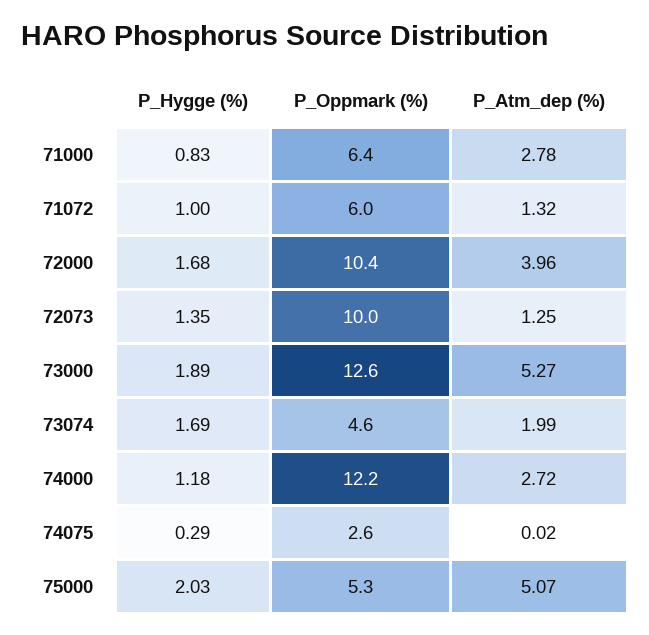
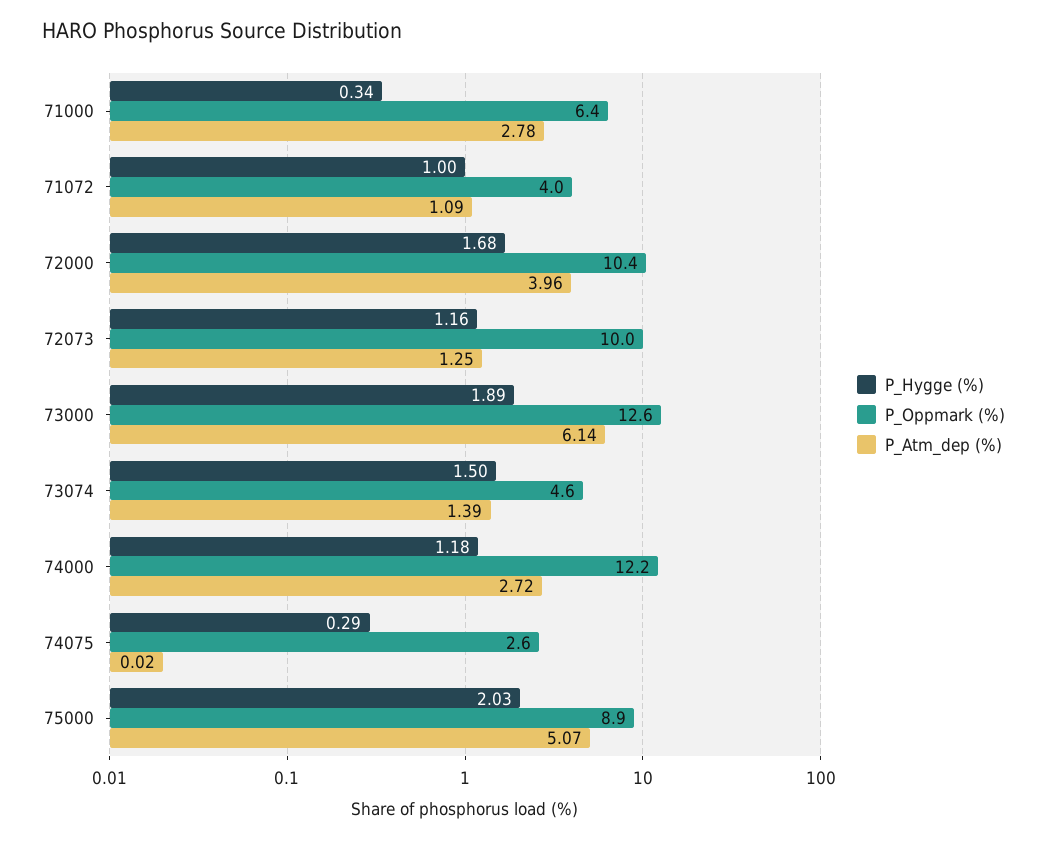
P_Hygge (%), 71000: 0.83 -> 0.34
P_Oppmark (%), 71072: 6 -> 4
P_Atm_dep (%), 71072: 1.32 -> 1.09
P_Hygge (%), 72073: 1.35 -> 1.16
P_Atm_dep (%), 73000: 5.27 -> 6.14
P_Hygge (%), 73074: 1.69 -> 1.5
P_Atm_dep (%), 73074: 1.99 -> 1.39
P_Oppmark (%), 75000: 5.3 -> 8.9

